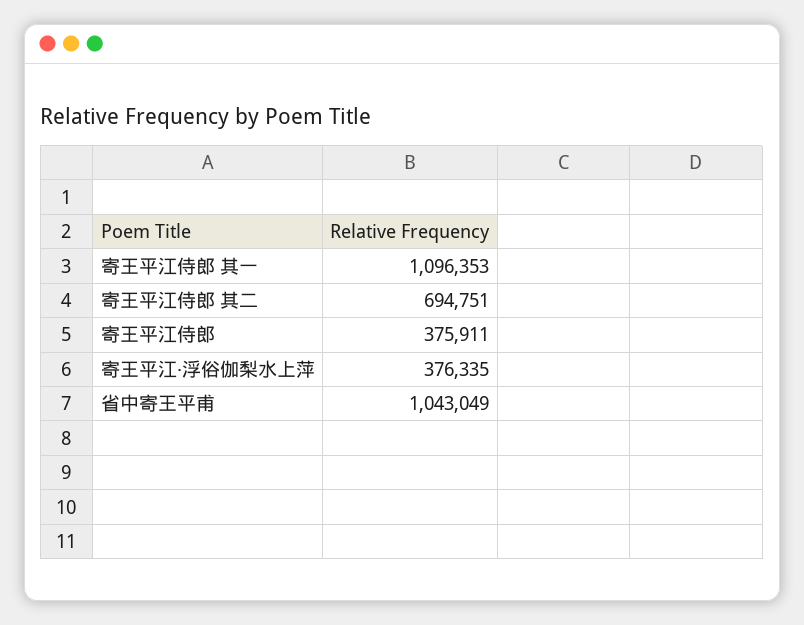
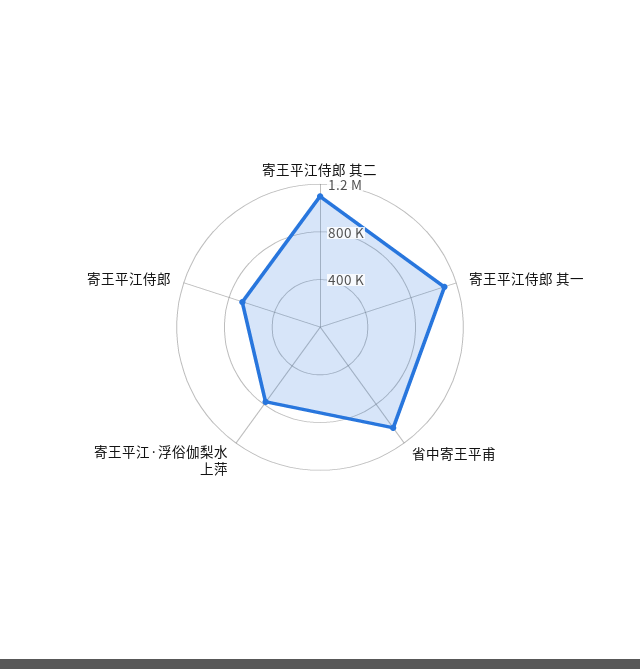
寄王平江侍郎 其二: 694751 -> 1100000
寄王平江侍郎: 375911 -> 700000
寄王平江·浮俗伽梨水上萍: 376335 -> 800000

